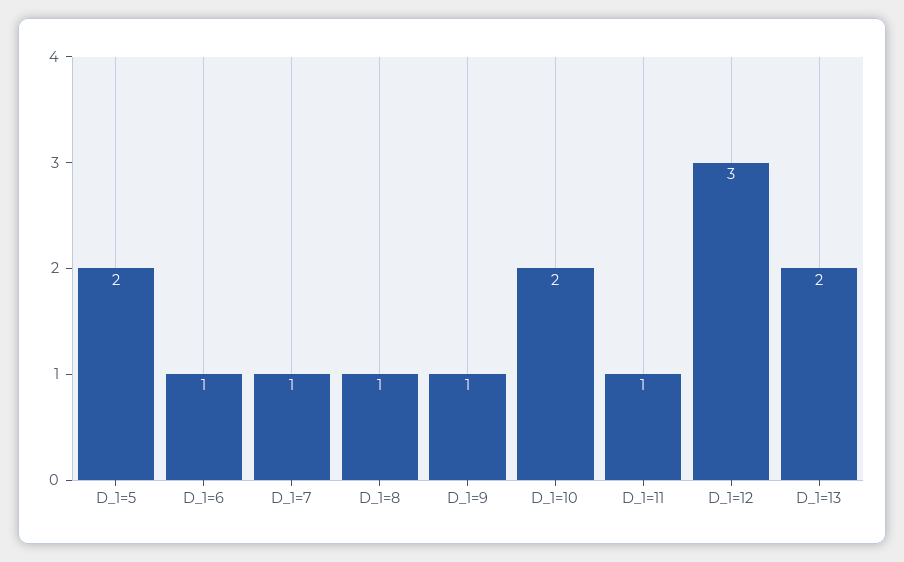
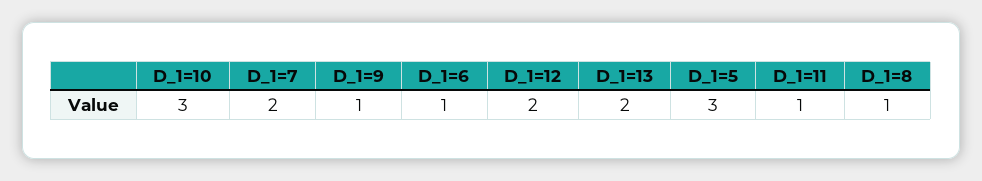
D_1=5: 2 -> 3
D_1=7: 1 -> 2
D_1=10: 2 -> 3
D_1=12: 3 -> 2

